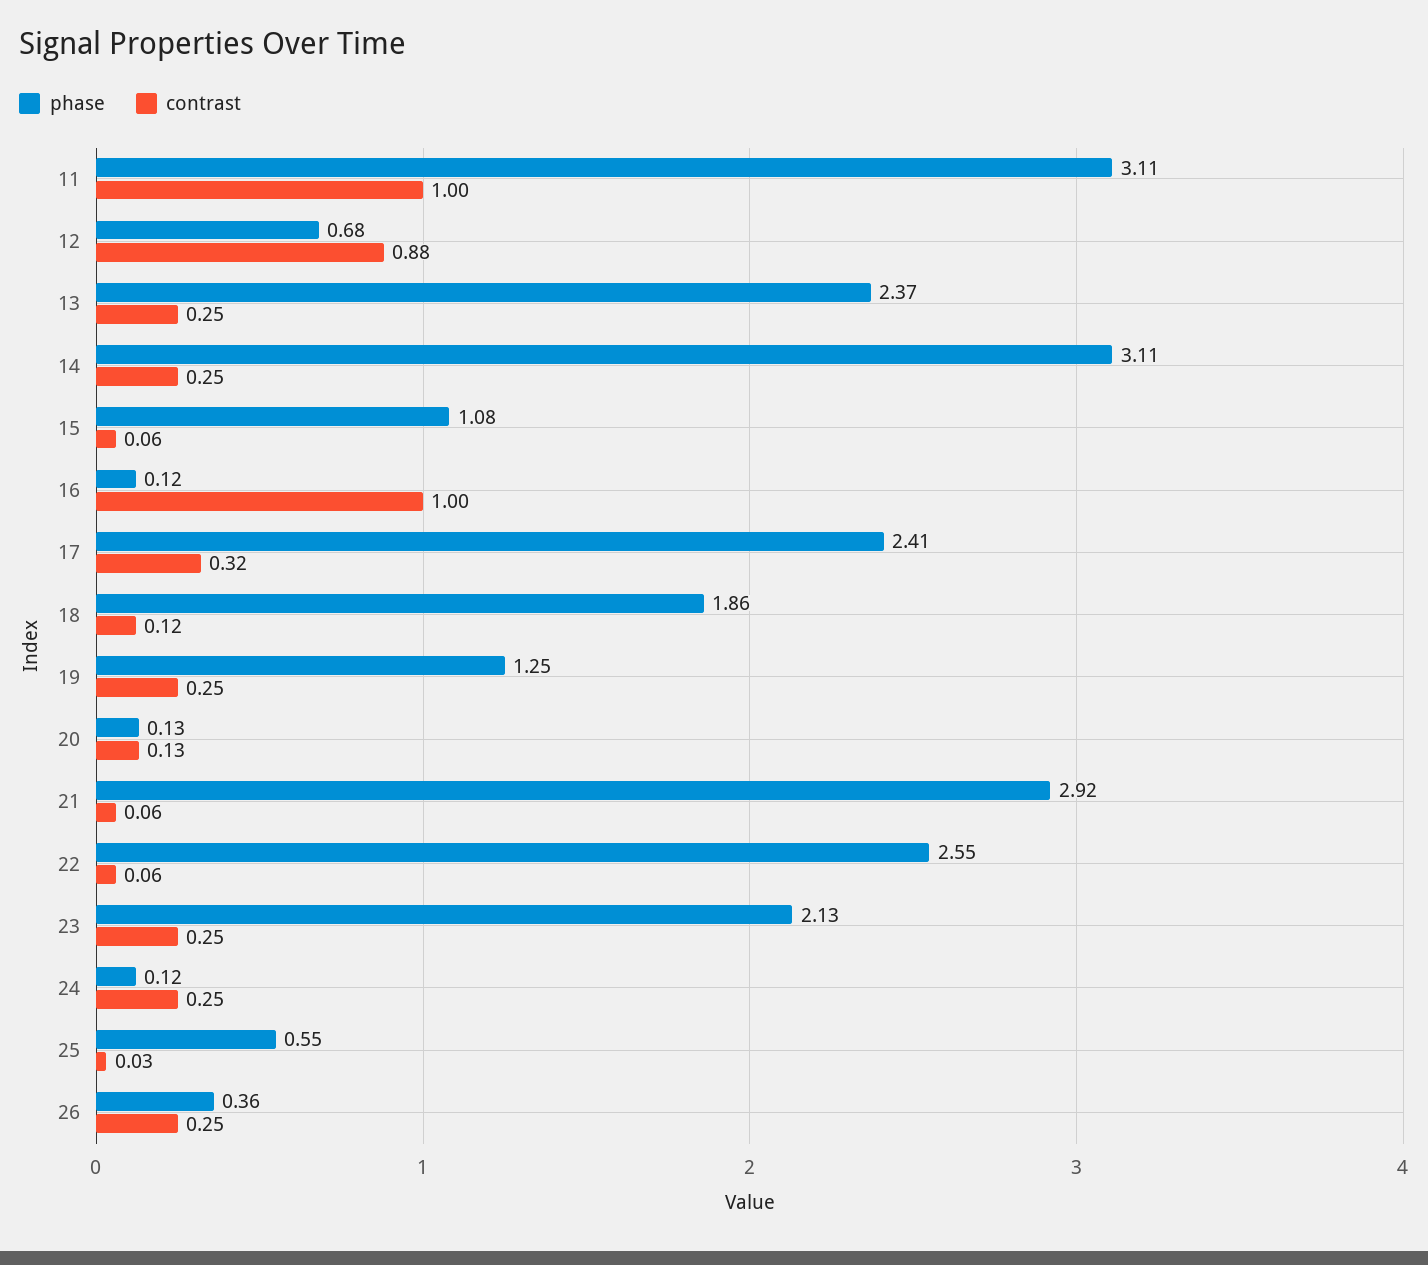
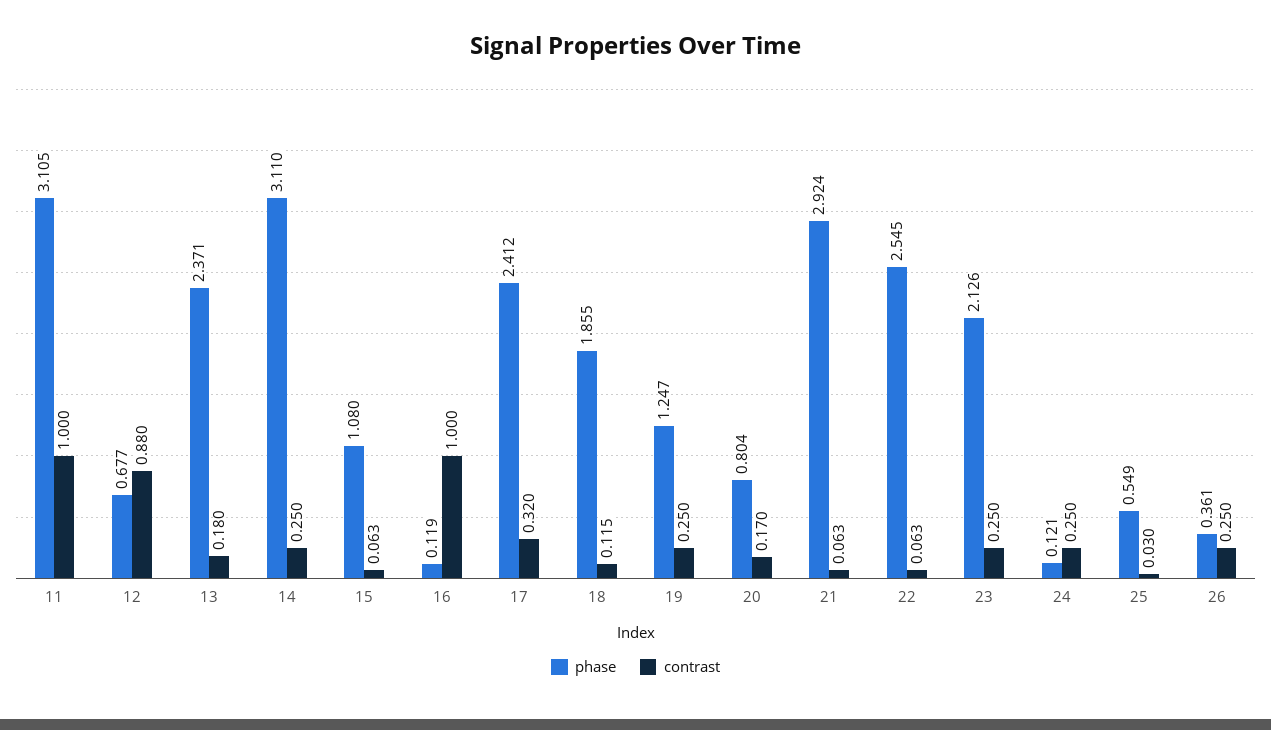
contrast, 13: 0.25 -> 0.18
phase, 20: 0.13 -> 0.804
contrast, 20: 0.13 -> 0.17

